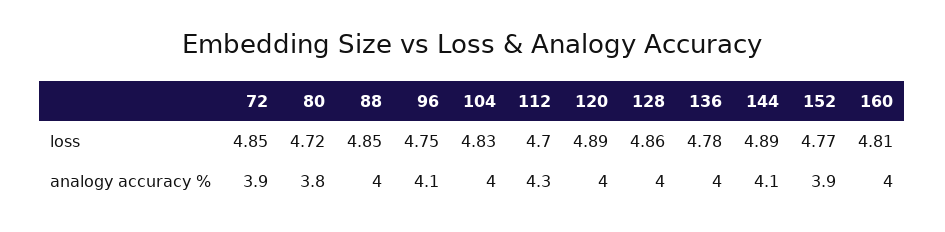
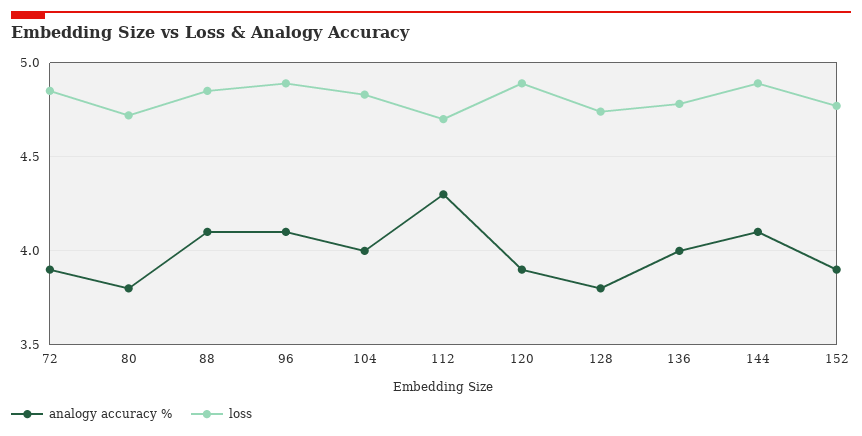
loss, 96: 4.75 -> 4.9
loss, 128: 4.86 -> 4.75
loss, 160: 4.81 -> none
analogy accuracy %, 88: 4 -> 4.1
analogy accuracy %, 120: 4 -> 3.9
analogy accuracy %, 128: 4 -> 3.8
analogy accuracy %, 160: 4 -> none

